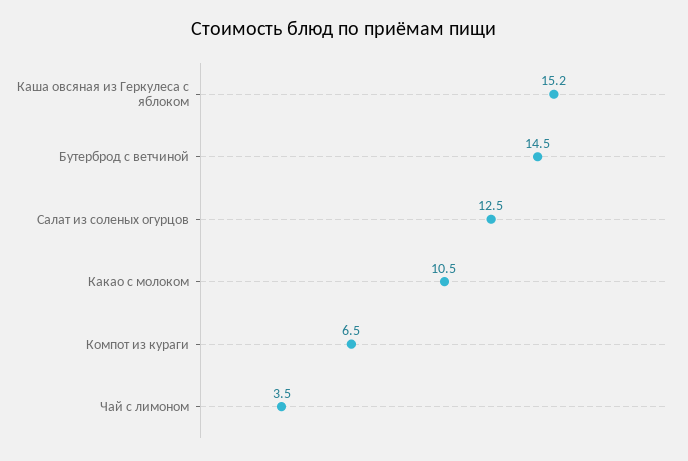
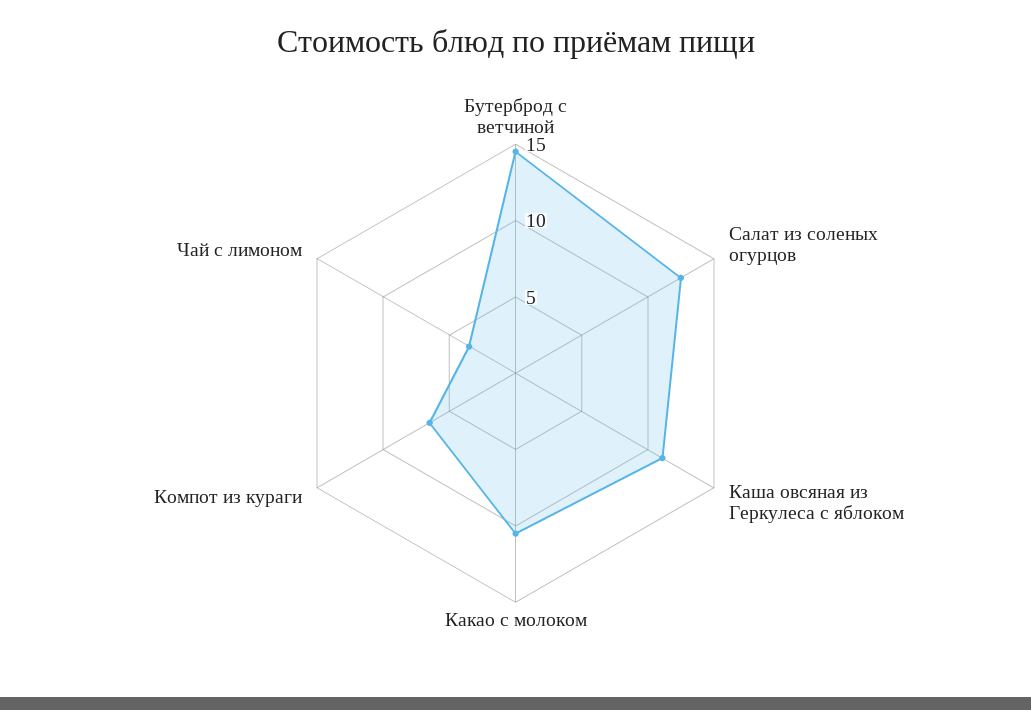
Каша овсяная из Геркулеса с яблоком: 15.2 -> 11

